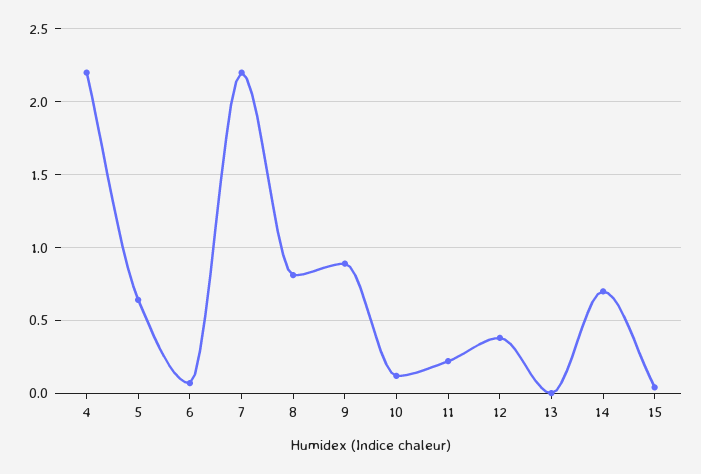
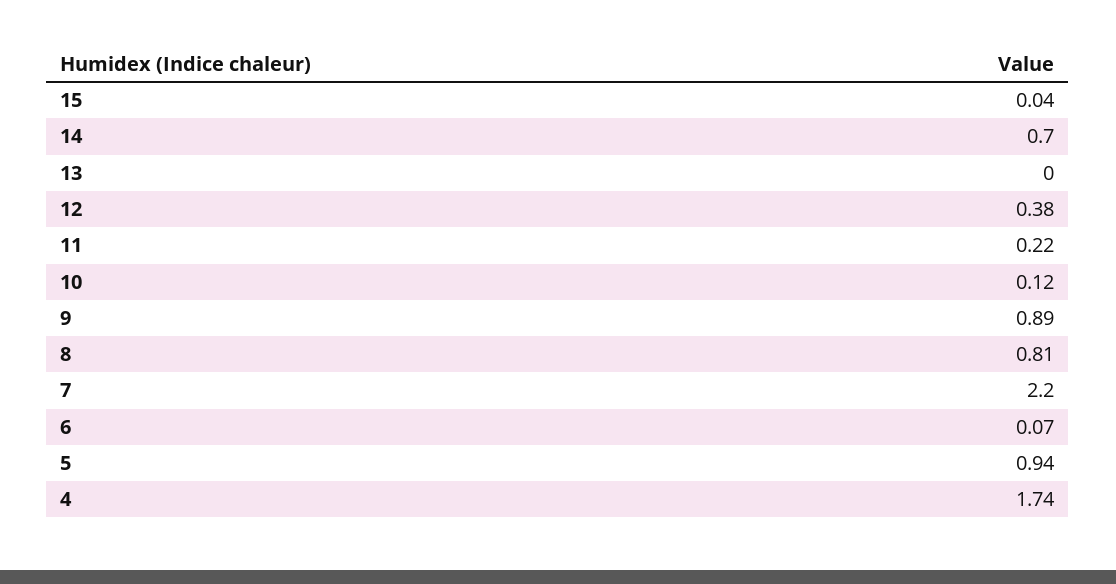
4: 2.2 -> 1.74
5: 0.65 -> 0.94

